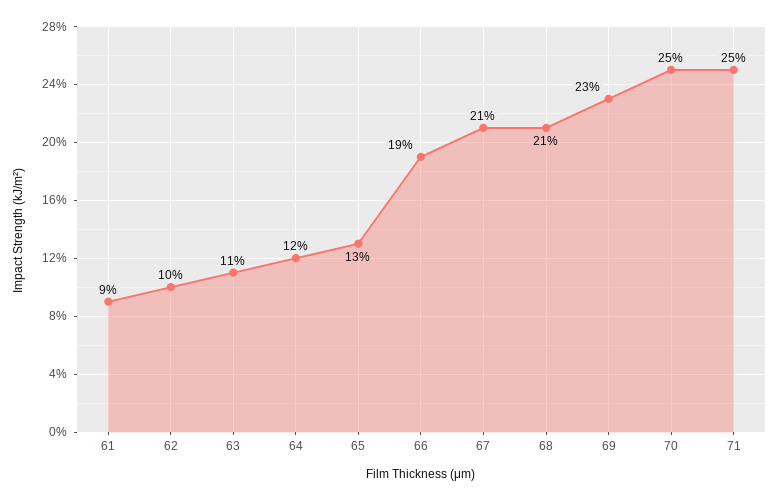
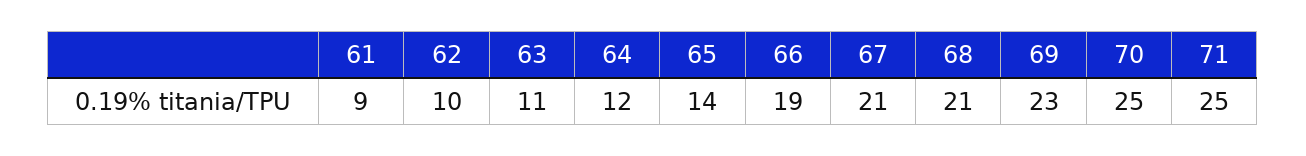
65: 13 -> 14

